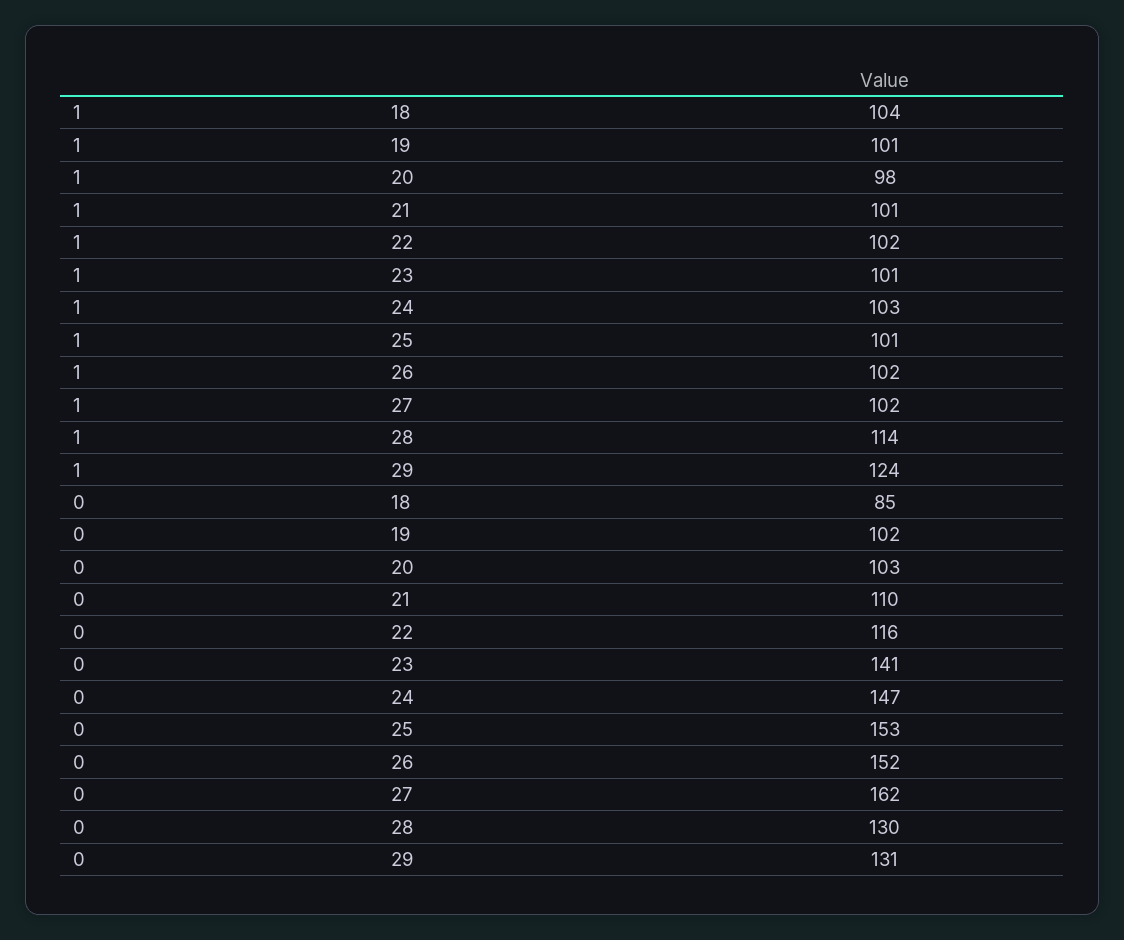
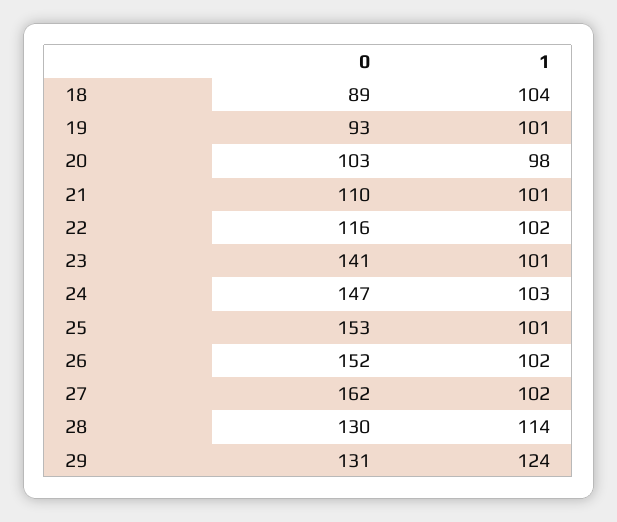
0, 18: 85 -> 89
0, 19: 102 -> 93

